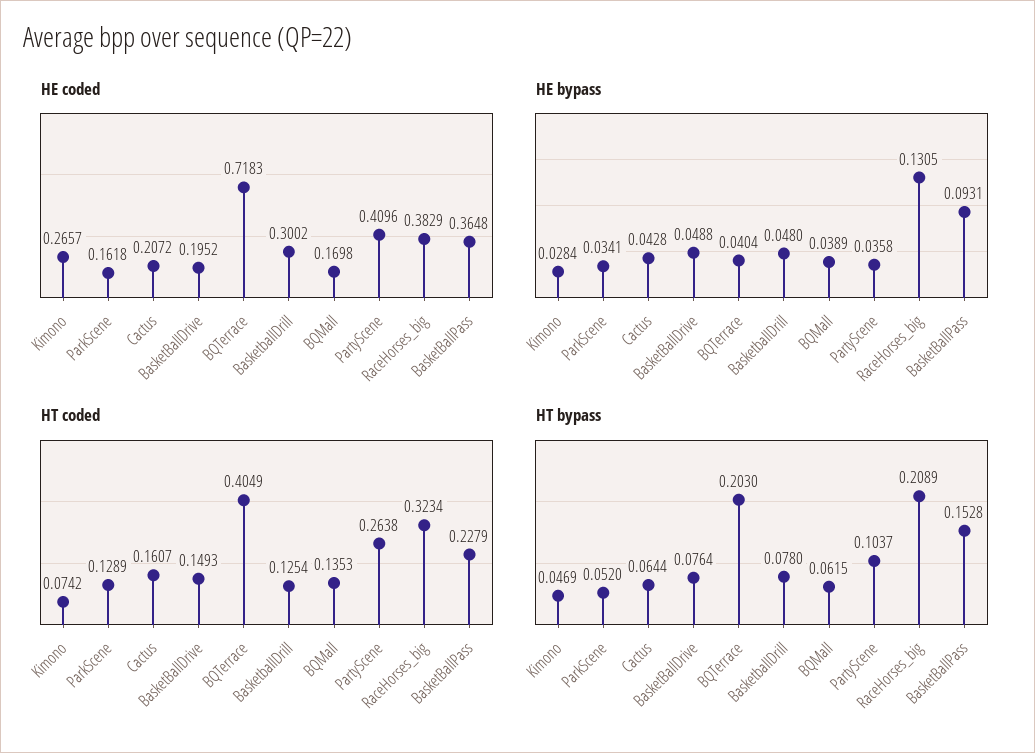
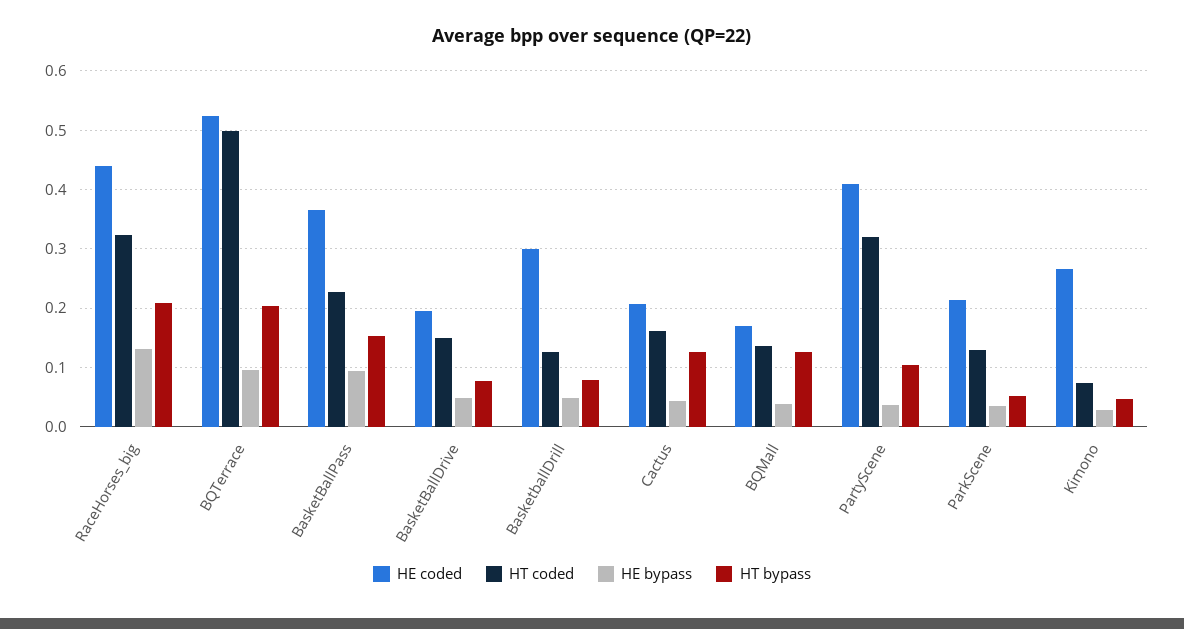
HE coded, ParkScene: 0.1618 -> 0.22
HE coded, BQTerrace: 0.7183 -> 0.52
HE coded, RaceHorses_big: 0.3829 -> 0.44
HE bypass, BQTerrace: 0.0404 -> 0.1
HT coded, BQTerrace: 0.4049 -> 0.5
HT coded, PartyScene: 0.2638 -> 0.32
HT bypass, Cactus: 0.0644 -> 0.12
HT bypass, BQMall: 0.0615 -> 0.12

